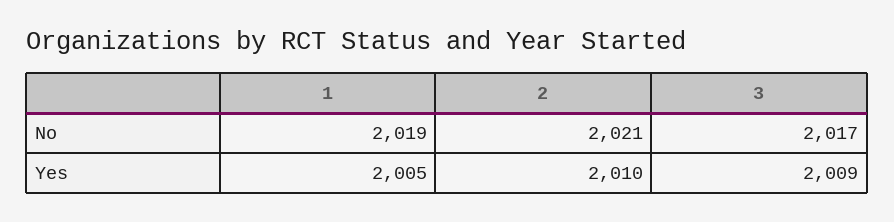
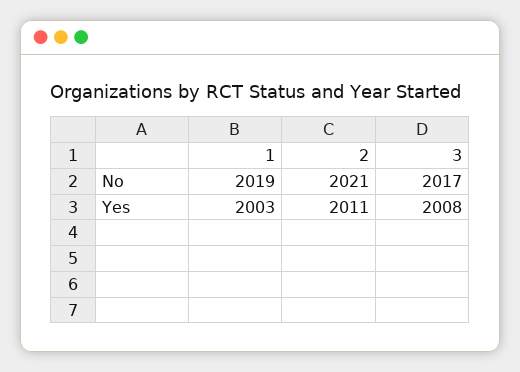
1, Yes: 2005 -> 2003
2, Yes: 2010 -> 2011
3, Yes: 2009 -> 2008

